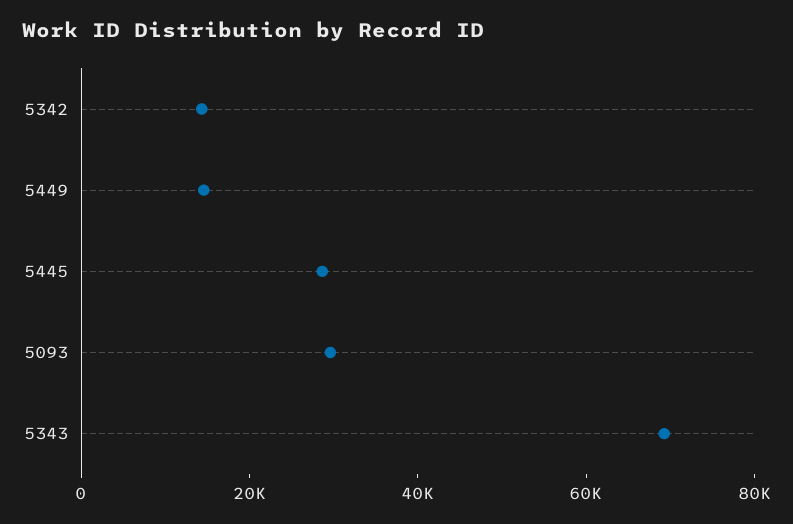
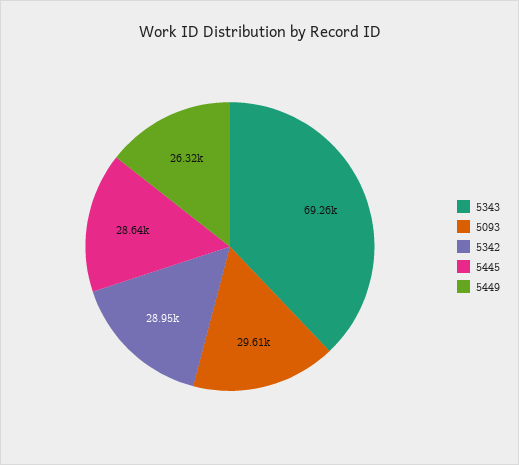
5342: 15000 -> 28950
5449: 15000 -> 26320

